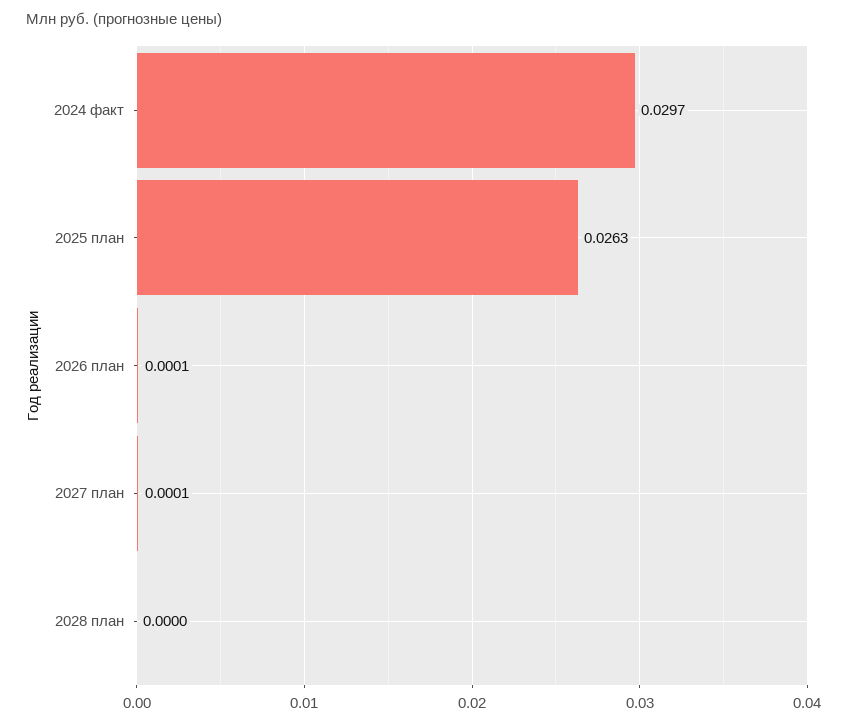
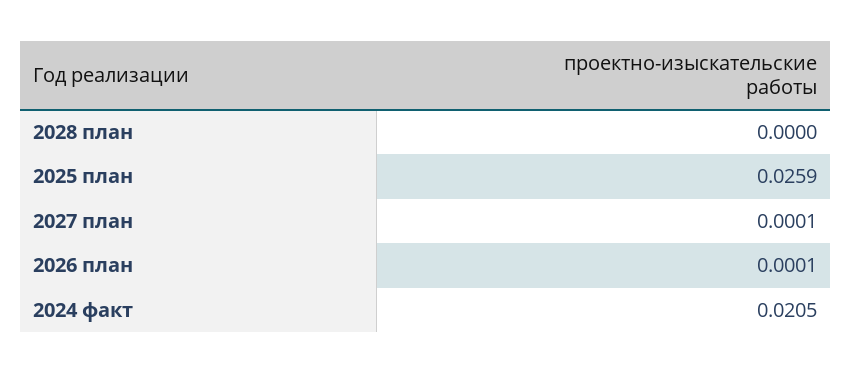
2024 факт: 0.0297 -> 0.0205
2025 план: 0.0263 -> 0.0259

